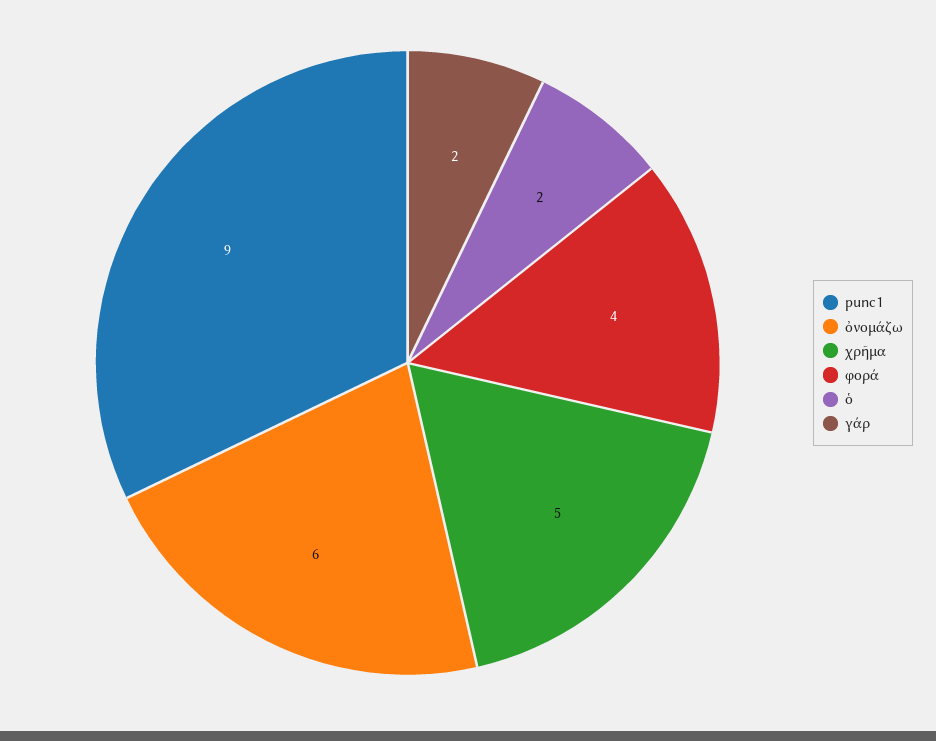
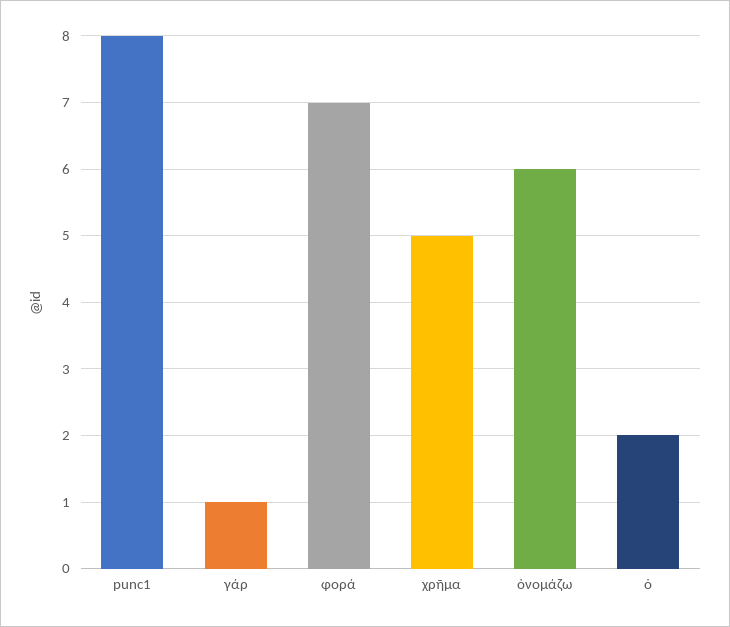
punc1: 9 -> 8
φορά: 4 -> 7
γάρ: 2 -> 1

